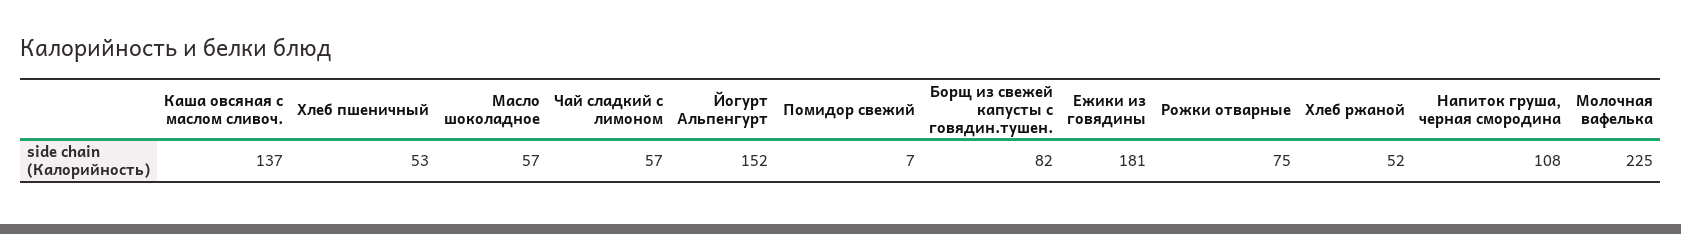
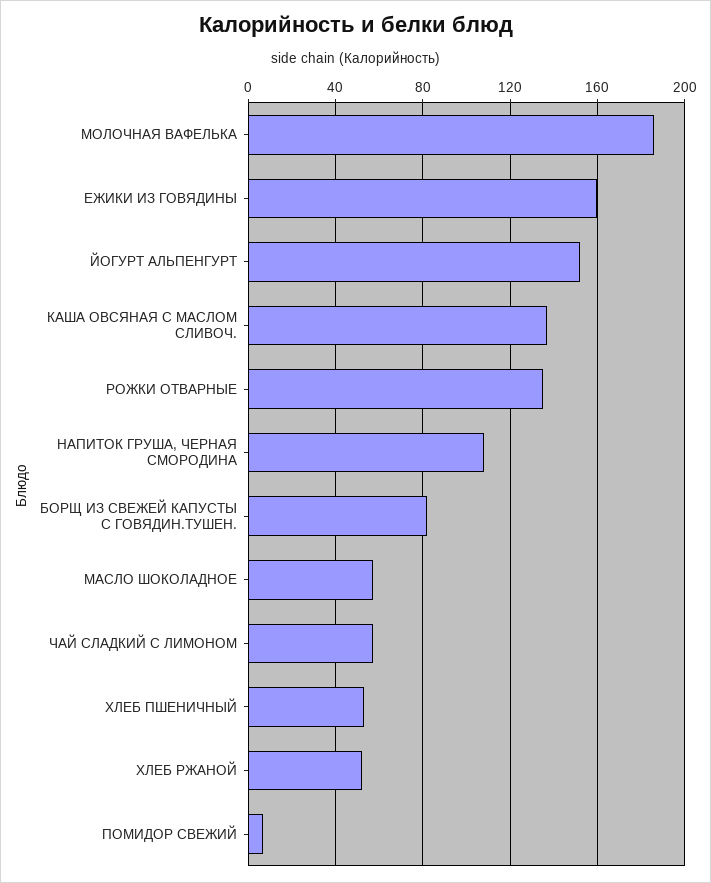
Ежики из говядины: 181 -> 160
Рожки отварные: 75 -> 135
Молочная вафелька: 225 -> 185

